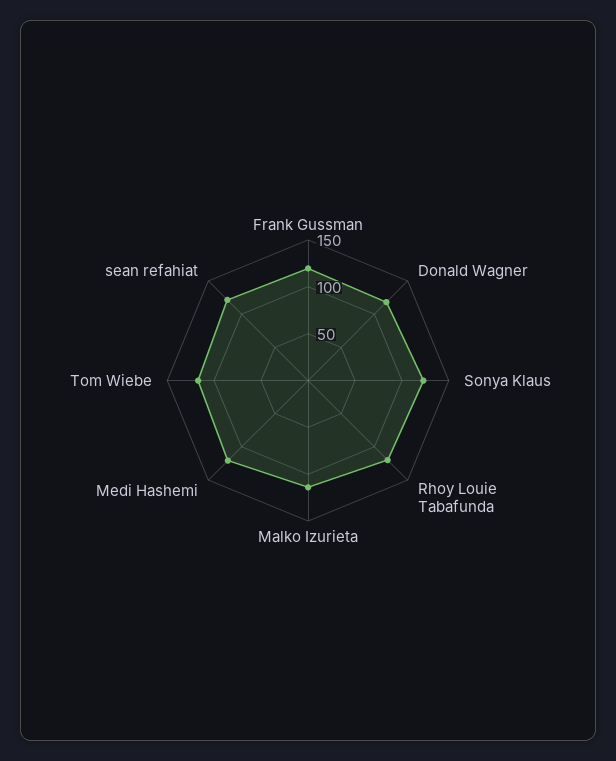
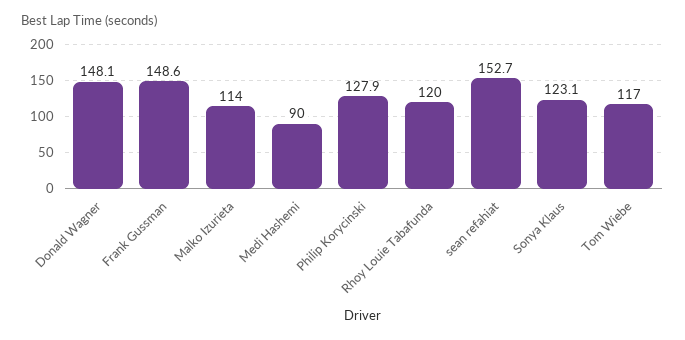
Frank Gussman: 120 -> 148.6
Donald Wagner: 120 -> 148.1
Medi Hashemi: 120 -> 90
sean refahiat: 120 -> 152.7
Philip Korycinski: none -> 127.9

